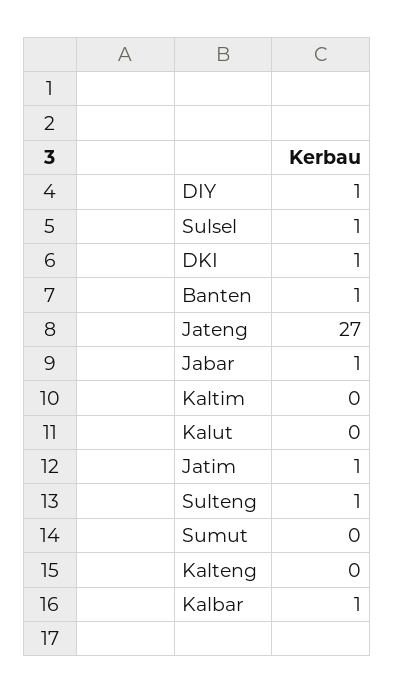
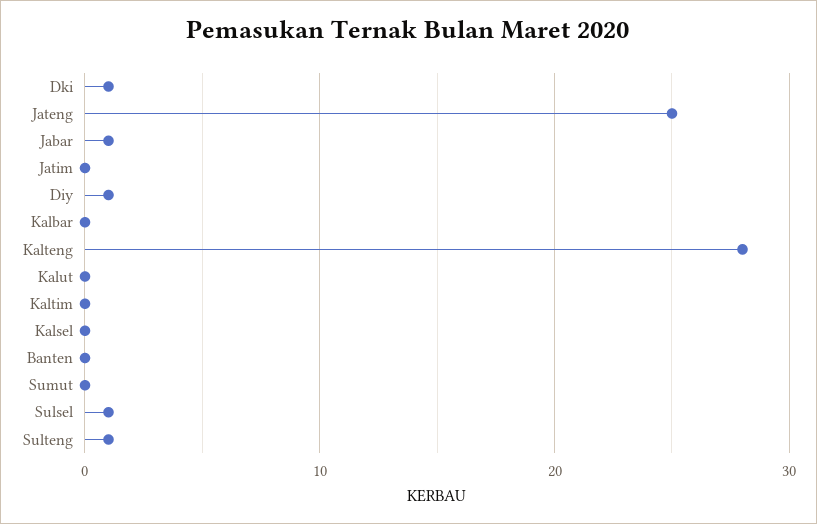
Banten: 1 -> 0
Jateng: 27 -> 25
Jatim: 1 -> 0
Kalteng: 0 -> 28
Kalbar: 1 -> 0
Kalsel: none -> 0

